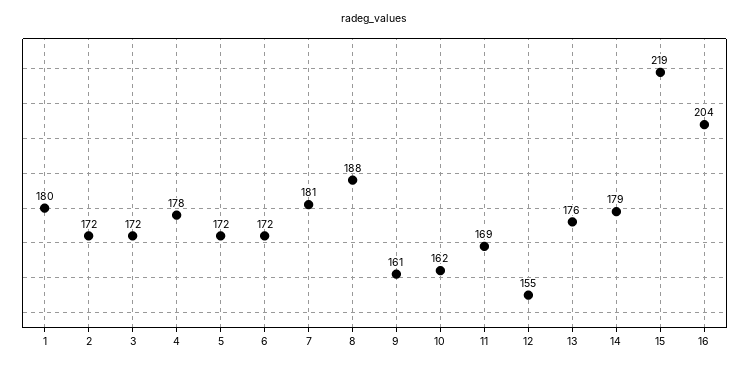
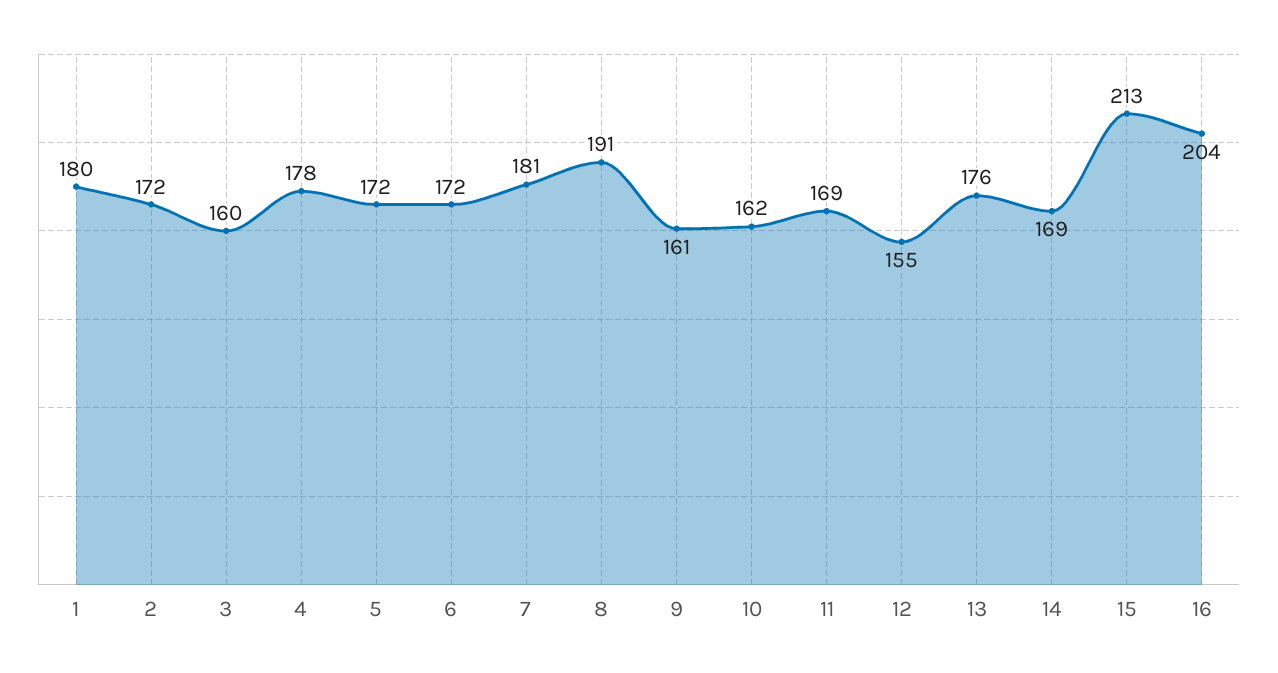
3: 172 -> 160
8: 188 -> 191
14: 179 -> 169
15: 219 -> 213

